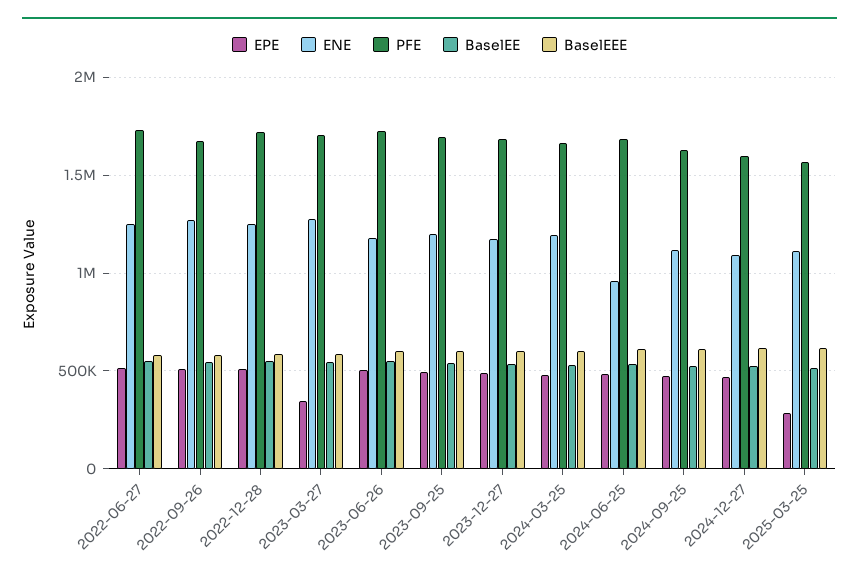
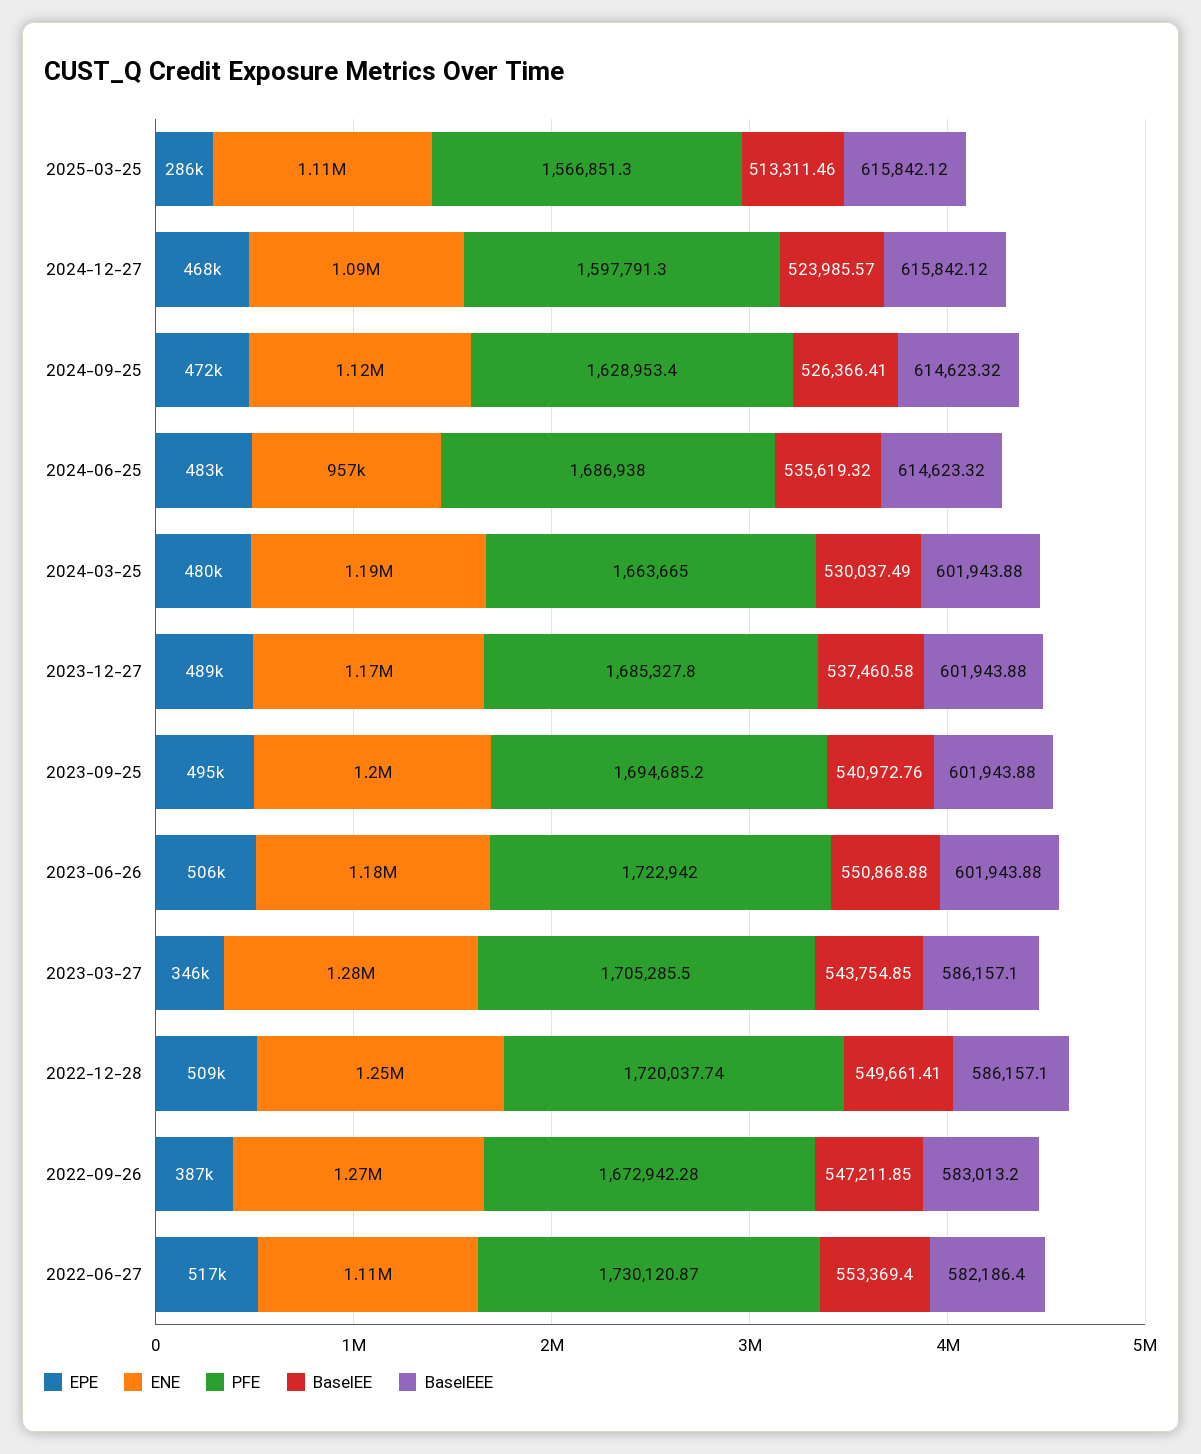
ENE, 2022-06-27: 1250000 -> 1110000
EPE, 2022-09-26: 500000 -> 387000

